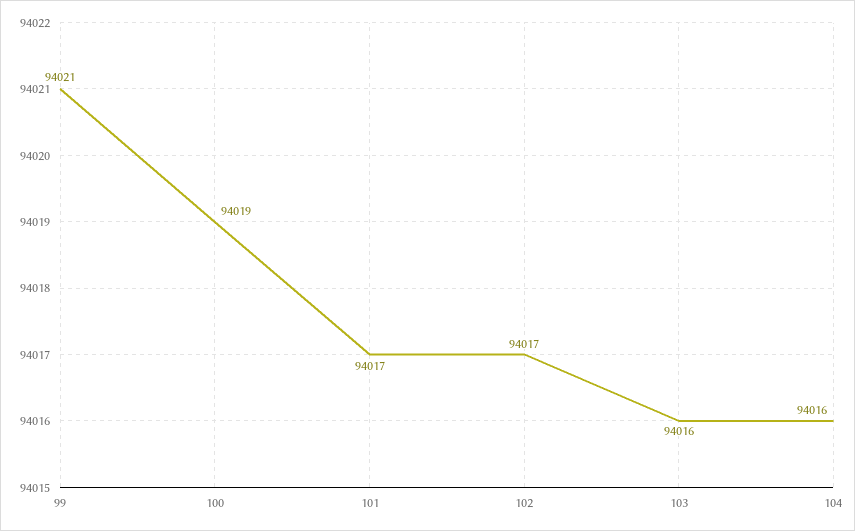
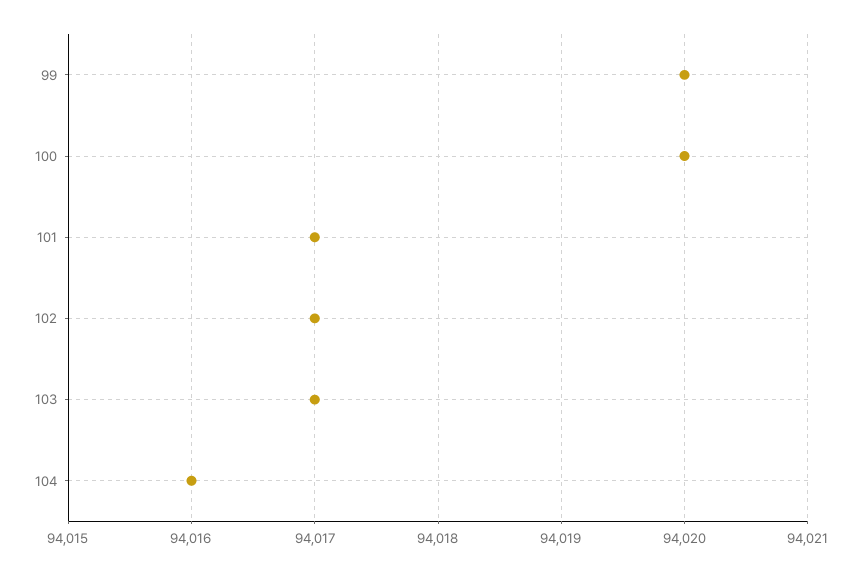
99: 94021 -> 94020
100: 94019 -> 94020
103: 94016 -> 94017

